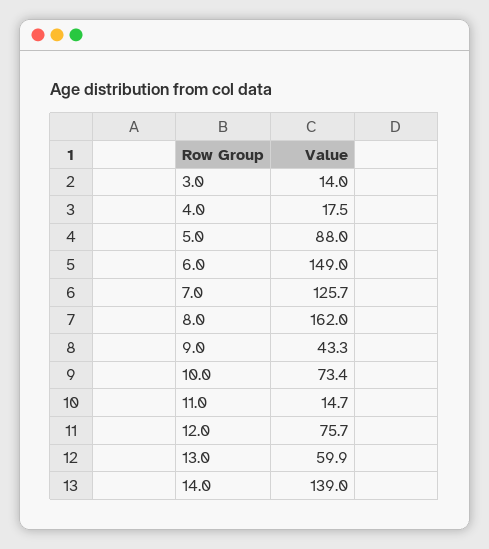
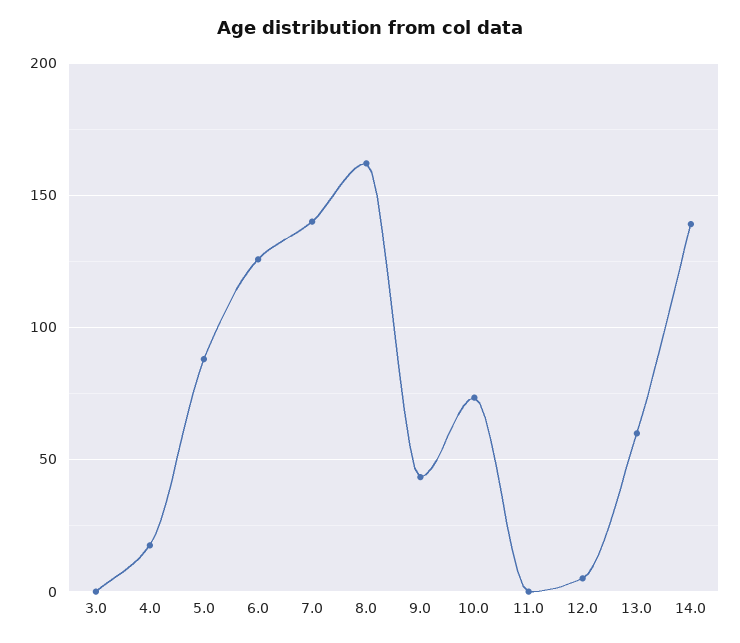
3.0: 14 -> 0
6.0: 149 -> 125
7.0: 125.7 -> 140
11.0: 14.7 -> 0
12.0: 75.7 -> 5

